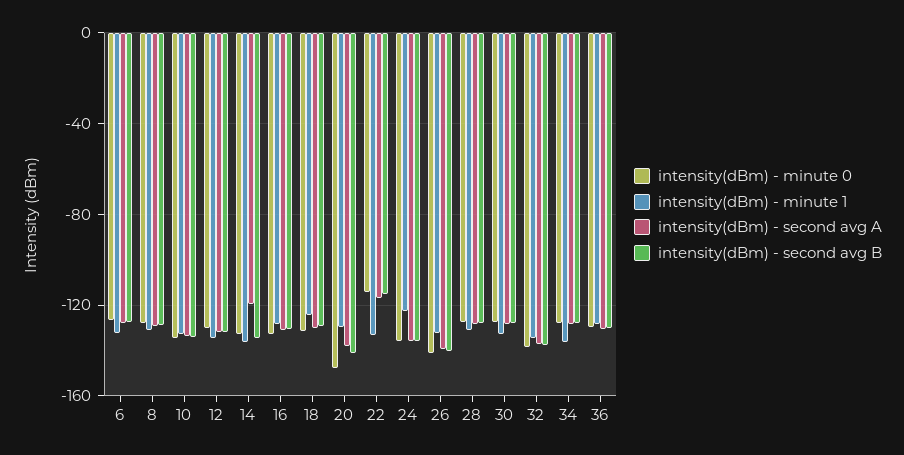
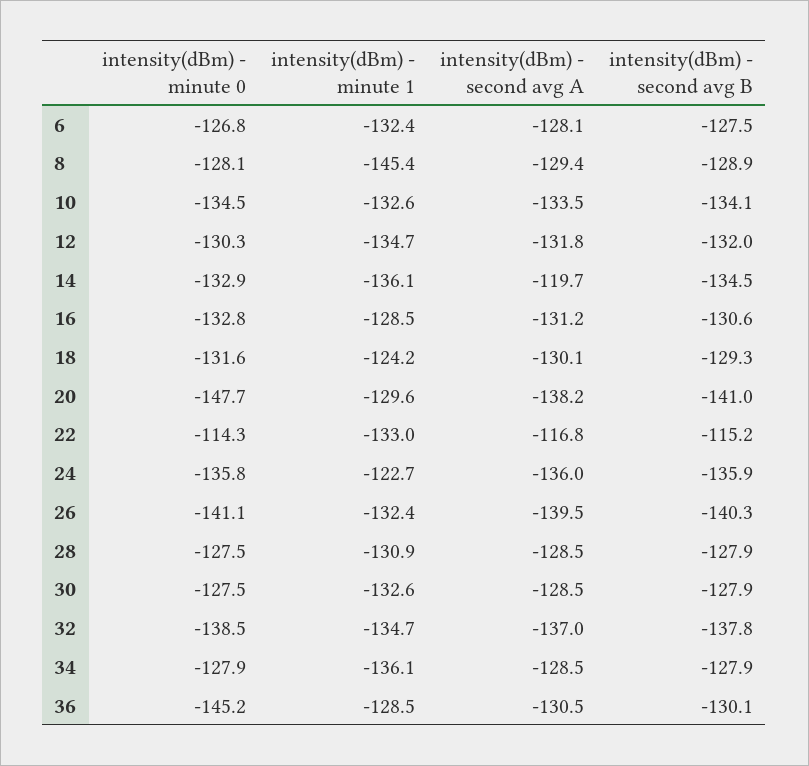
intensity(dBm) - minute 1, 8: -130 -> -145.4
intensity(dBm) - minute 0, 36: -130 -> -145.2

